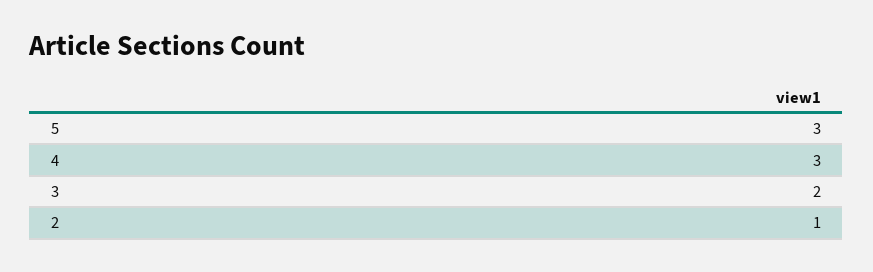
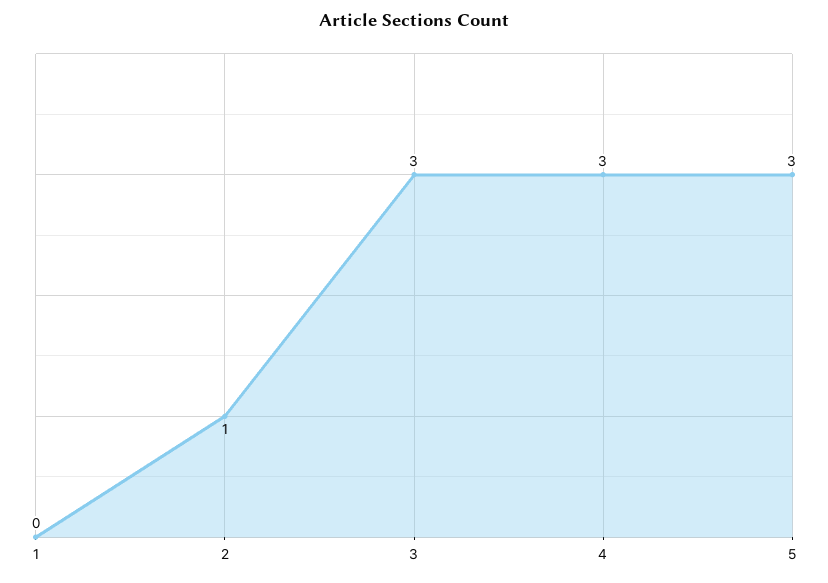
3: 2 -> 3
1: none -> 0

